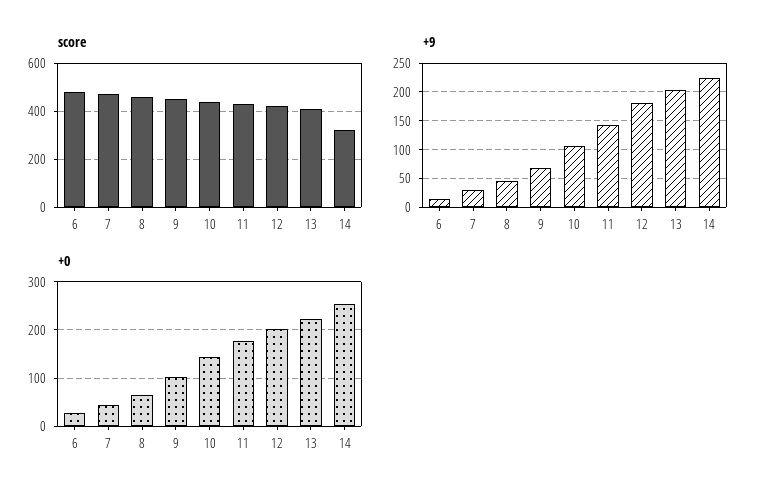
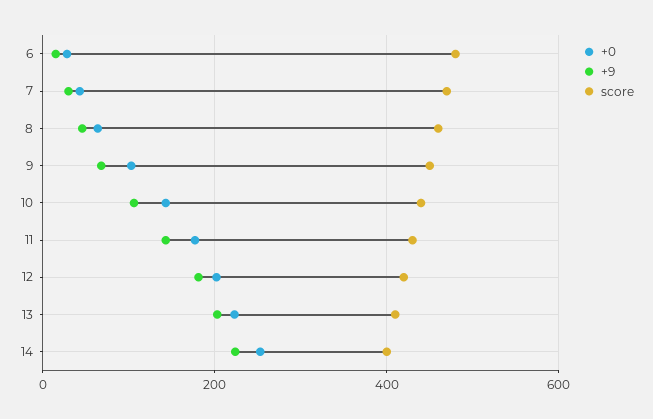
score, 14: 325 -> 400

